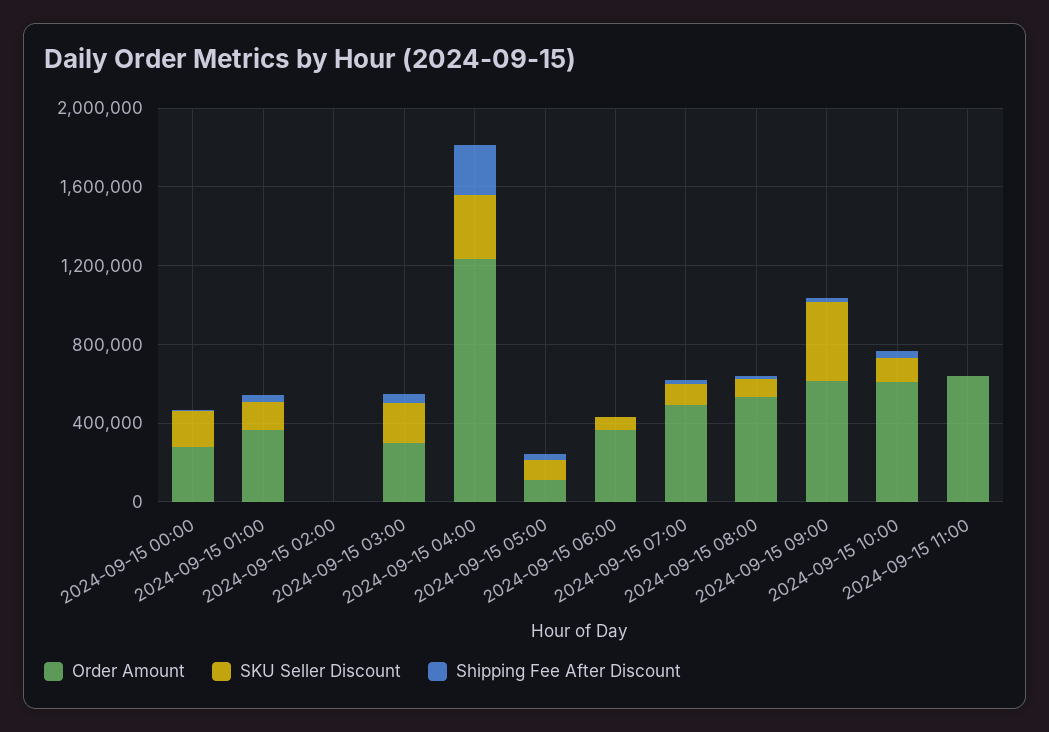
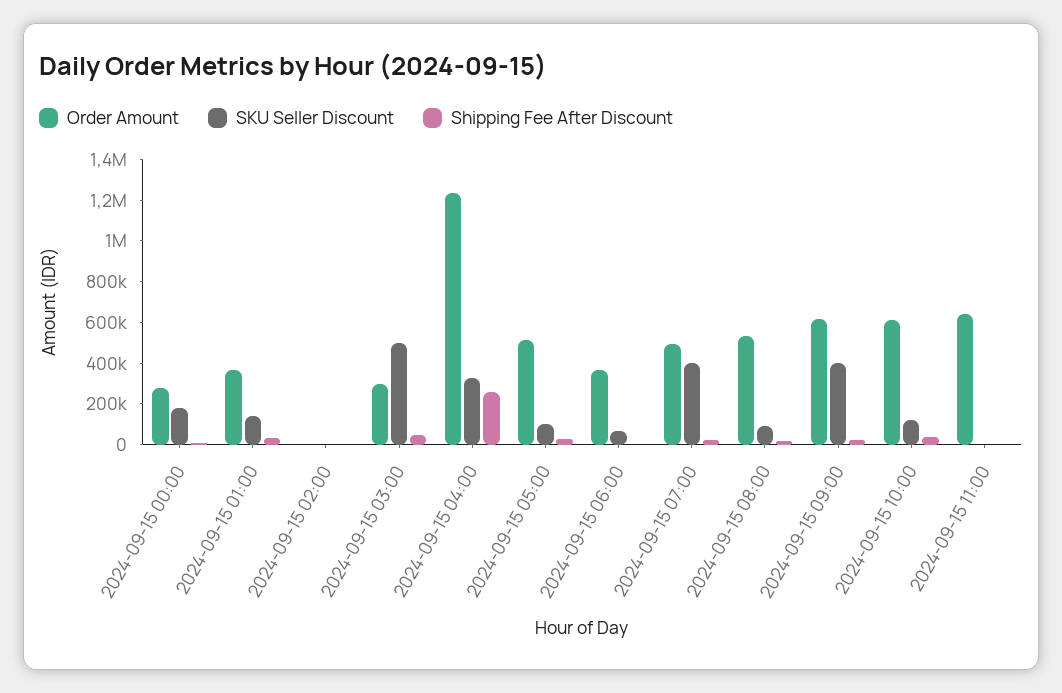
SKU Seller Discount, 2024-09-15 03:00: 200000 -> 500000
Order Amount, 2024-09-15 05:00: 100000 -> 500000
SKU Seller Discount, 2024-09-15 07:00: 100000 -> 400000

